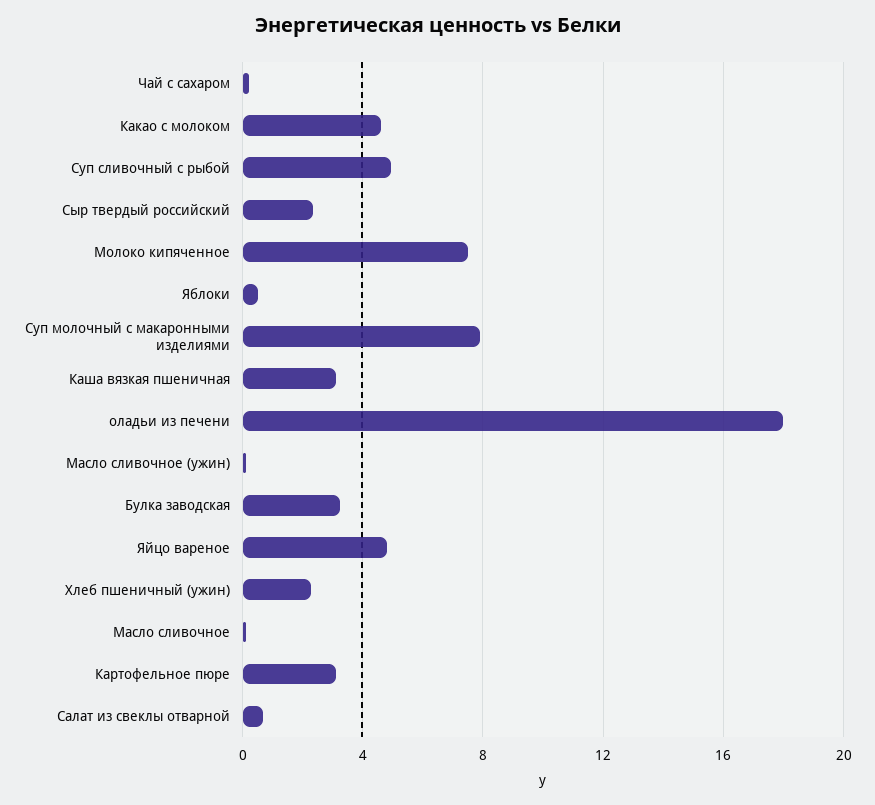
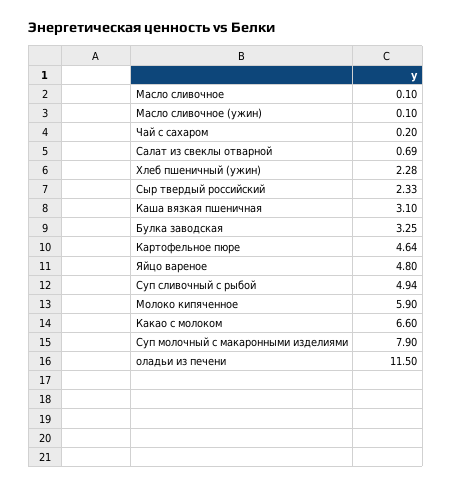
Какао с молоком: 4.5 -> 6.6
Молоко кипяченное: 7.5 -> 5.9
Яблоки: 0.5 -> none
оладьи из печени: 18 -> 11.5
Картофельное пюре: 3 -> 4.64

